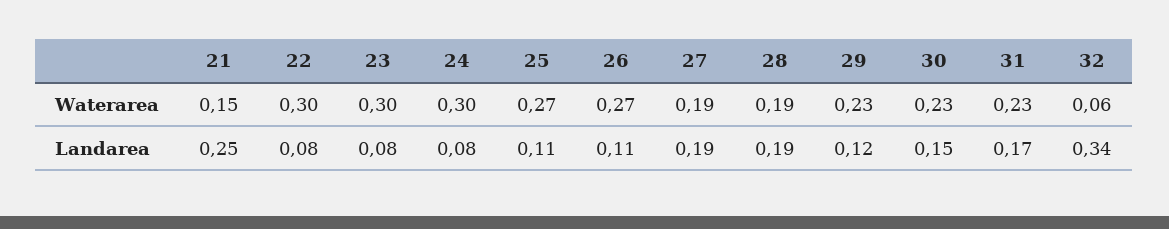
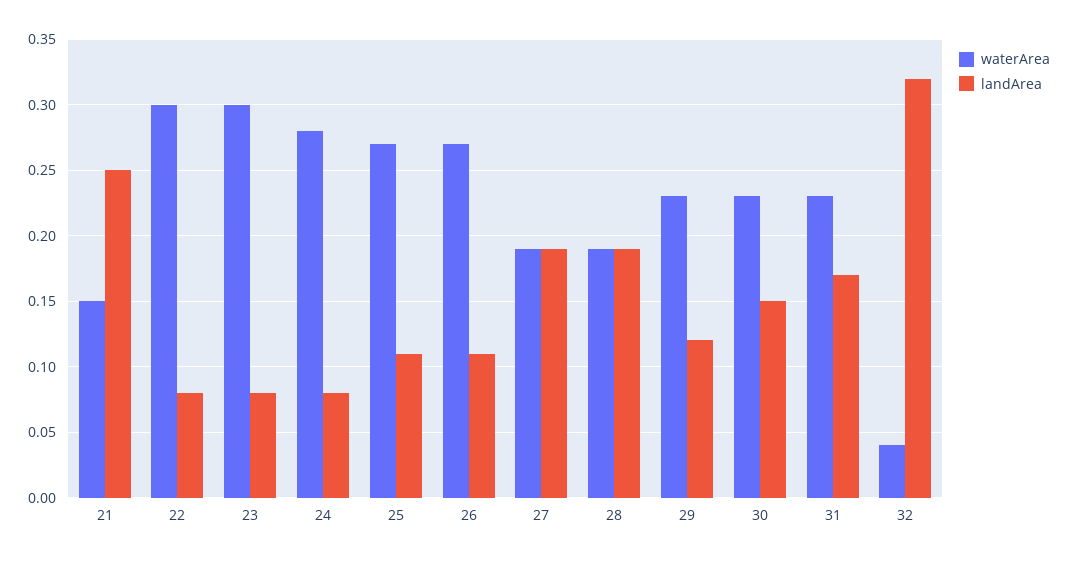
Waterarea, 24: 0.3 -> 0.28
Waterarea, 32: 0.06 -> 0.04
Landarea, 32: 0.34 -> 0.32

